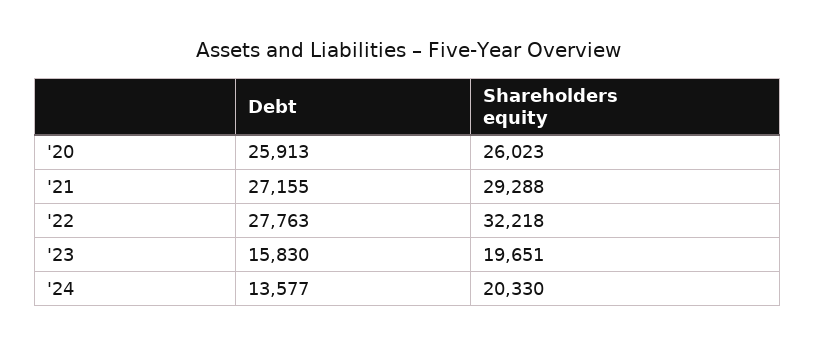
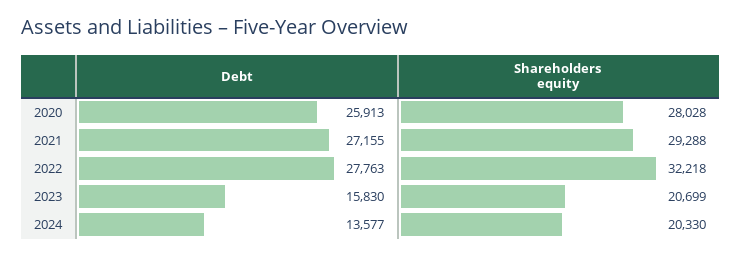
Shareholders equity, '20: 26023 -> 28028
Shareholders equity, '23: 19651 -> 20699

